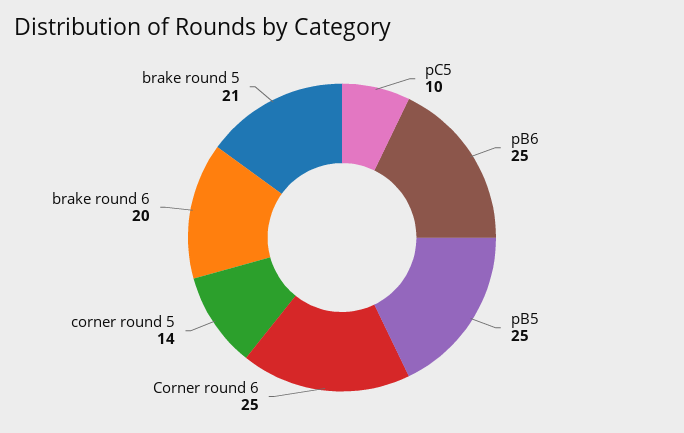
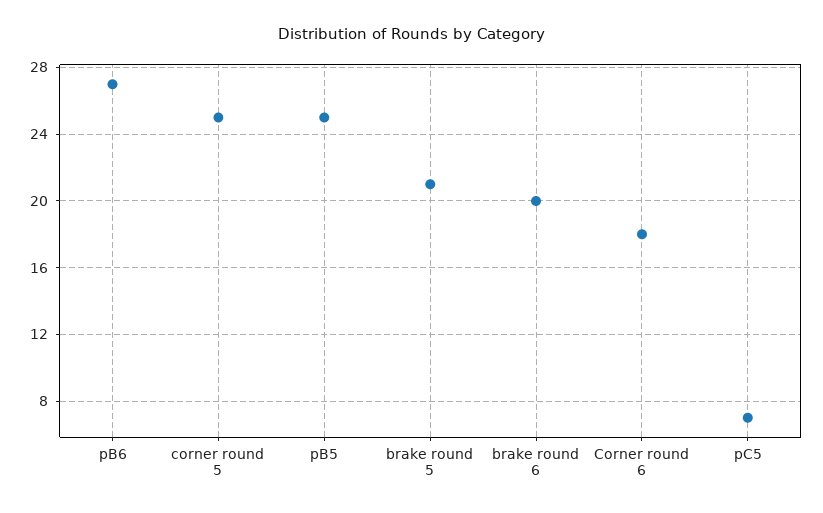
pC5: 10 -> 7
pB6: 25 -> 27
Corner round 6: 25 -> 18
corner round 5: 14 -> 25

